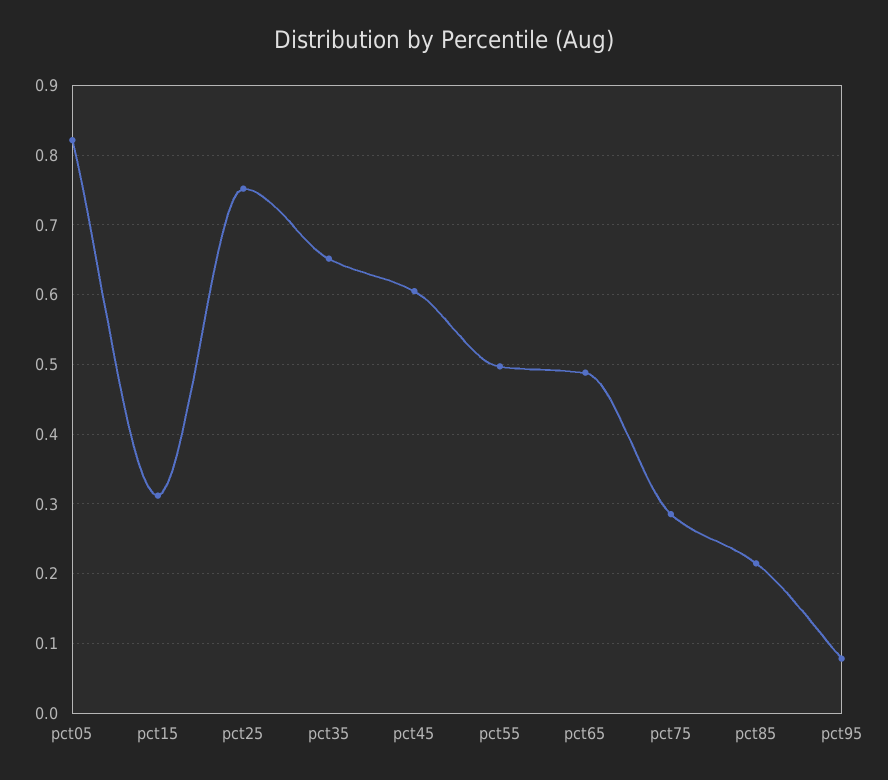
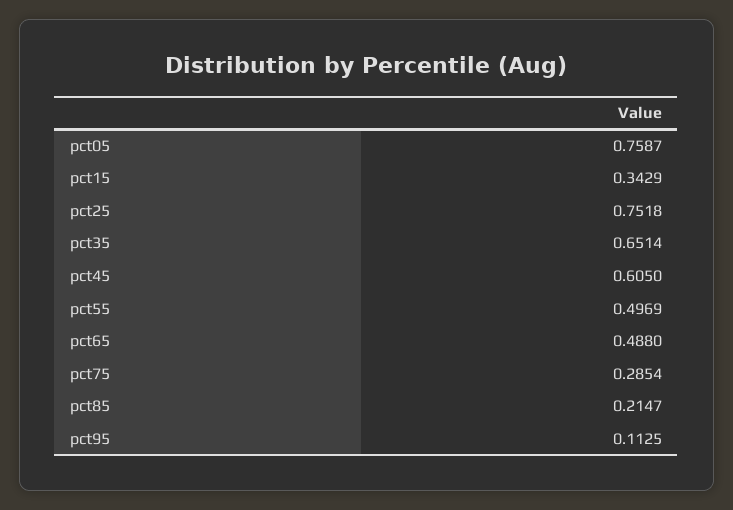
pct05: 0.82 -> 0.7587
pct15: 0.31 -> 0.3429
pct95: 0.08 -> 0.1125

